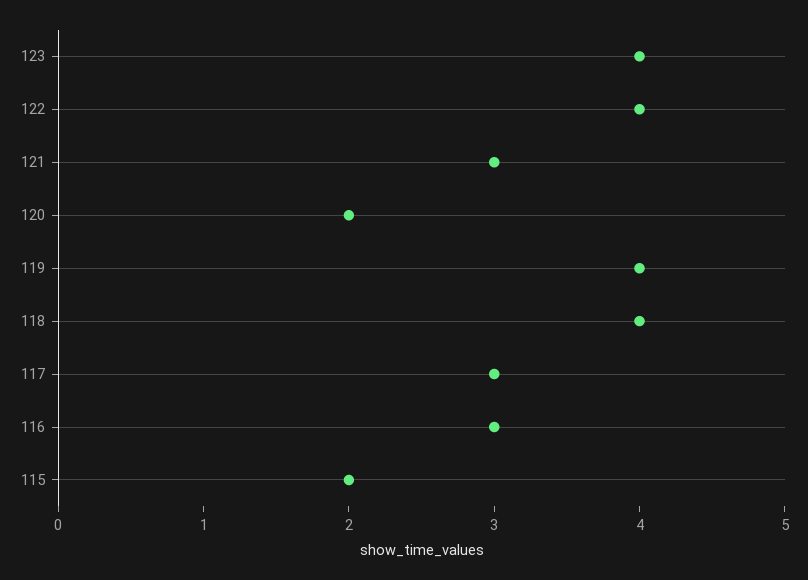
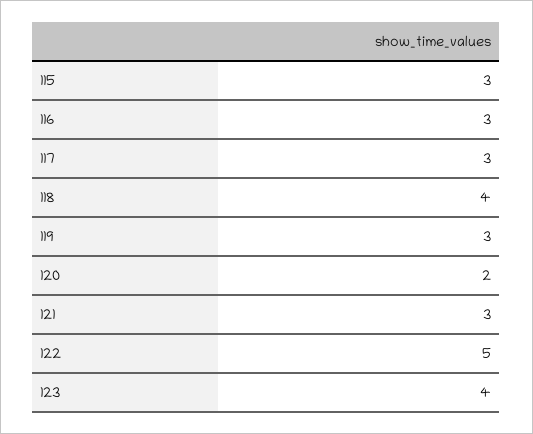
122: 4 -> 5
119: 4 -> 3
115: 2 -> 3

